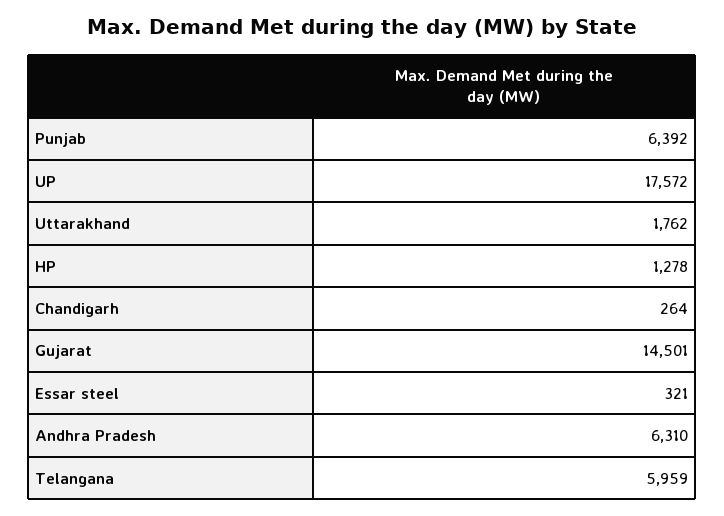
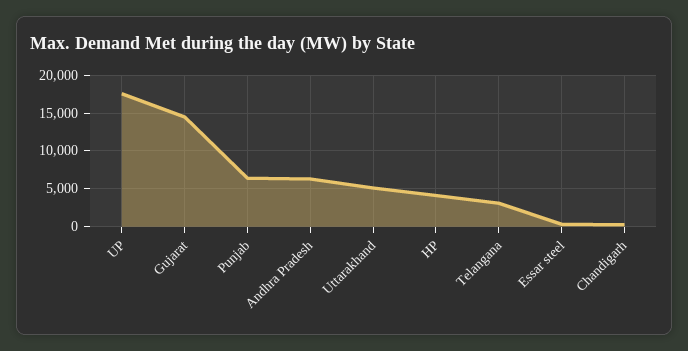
Uttarakhand: 1762 -> 5000
HP: 1278 -> 4000
Telangana: 5959 -> 3000

